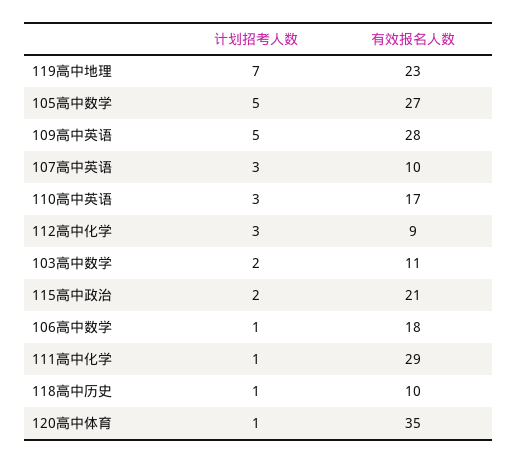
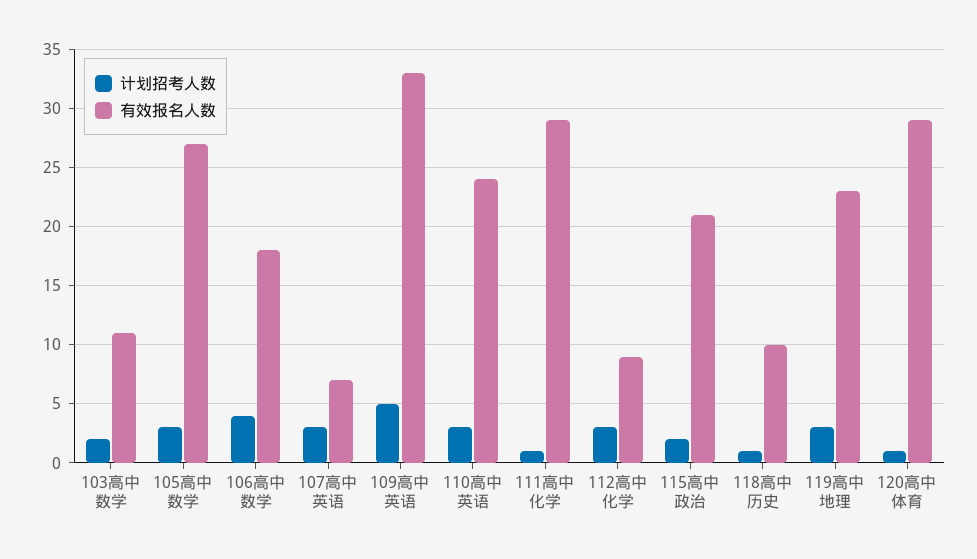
计划招考人数, 119高中地理: 7 -> 3
计划招考人数, 105高中数学: 5 -> 3
有效报名人数, 109高中英语: 28 -> 33
有效报名人数, 107高中英语: 10 -> 7
有效报名人数, 110高中英语: 17 -> 24
计划招考人数, 106高中数学: 1 -> 4
有效报名人数, 120高中体育: 35 -> 29

